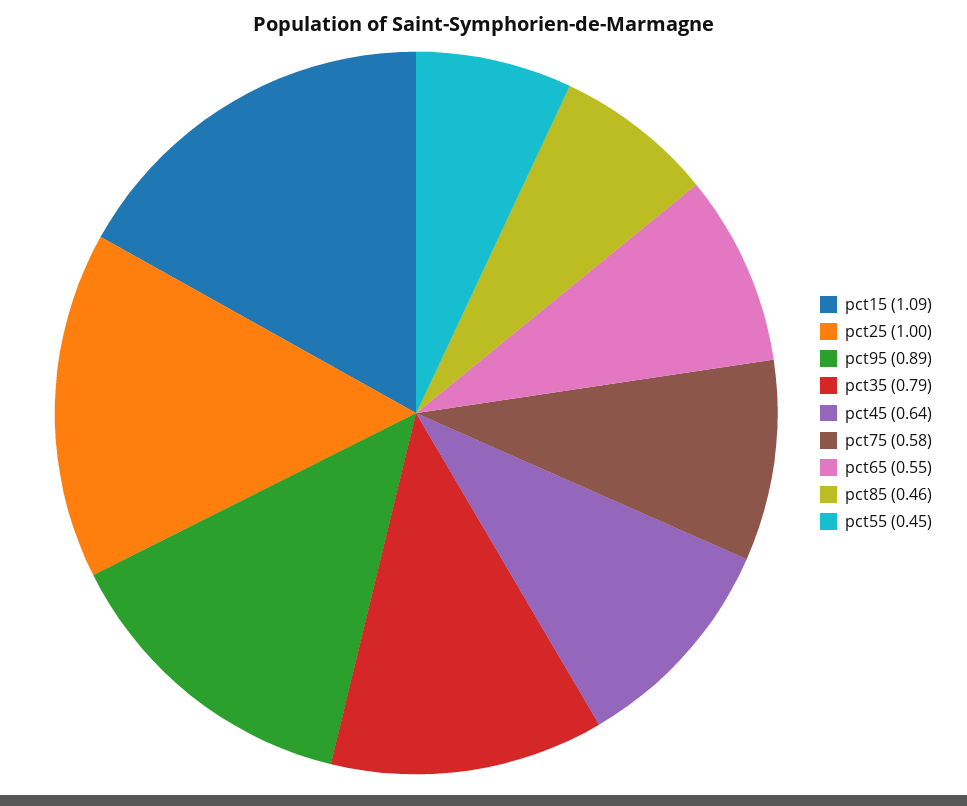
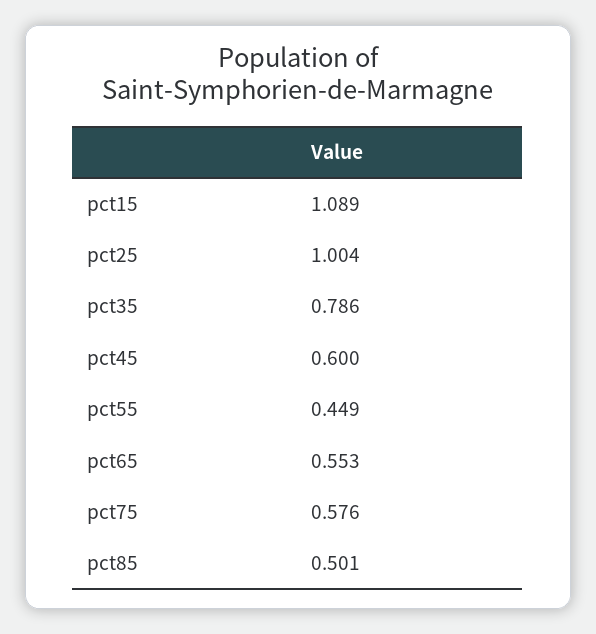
pct95: 0.89 -> none
pct45: 0.64 -> 0.6
pct85: 0.46 -> 0.501

